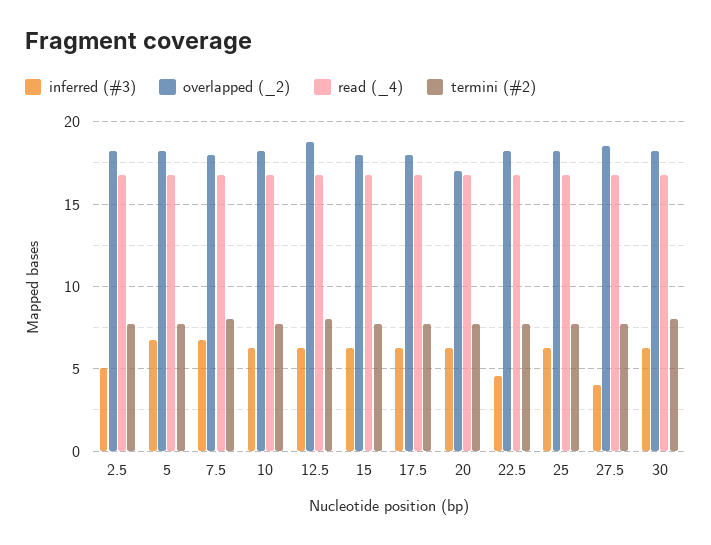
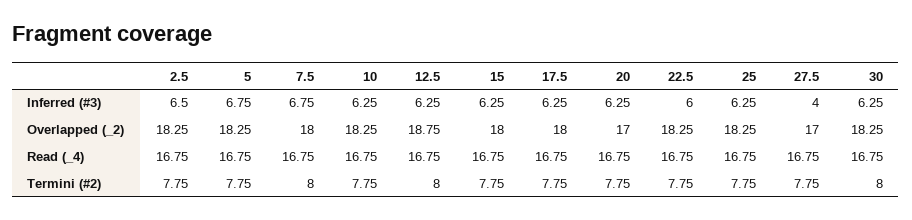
inferred (#3), 2.5: 5 -> 6.5
inferred (#3), 22.5: 4.5 -> 6
overlapped (_2), 27.5: 18.5 -> 17

